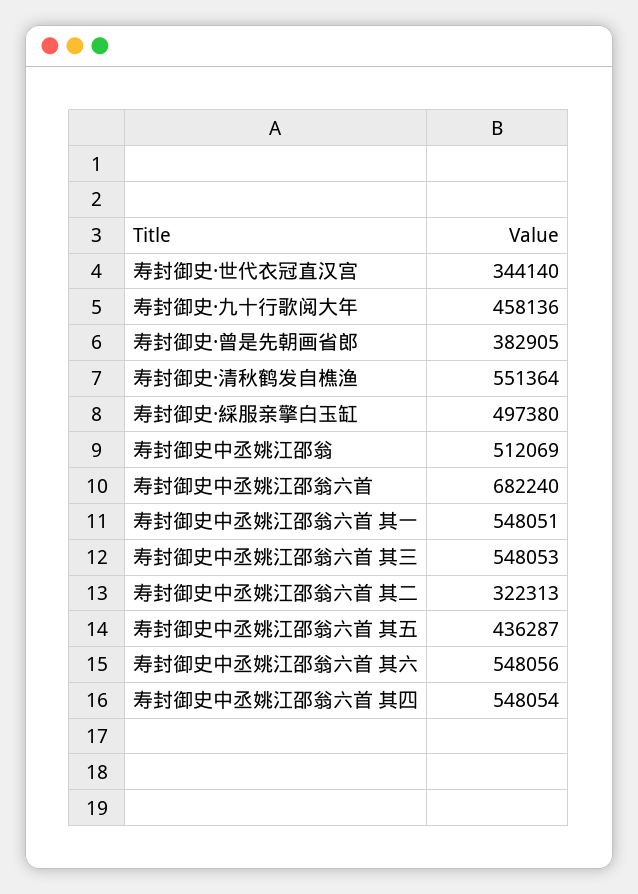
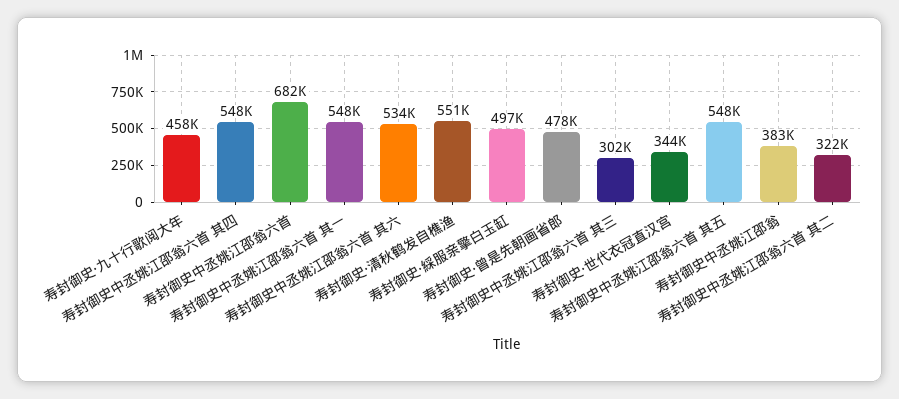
寿封御史·曾是先朝画省郎: 382905 -> 478000
寿封御史中丞姚江邵翁: 512069 -> 383000
寿封御史中丞姚江邵翁六首 其三: 548053 -> 302000
寿封御史中丞姚江邵翁六首 其五: 436287 -> 548000
寿封御史中丞姚江邵翁六首 其六: 548056 -> 534000

